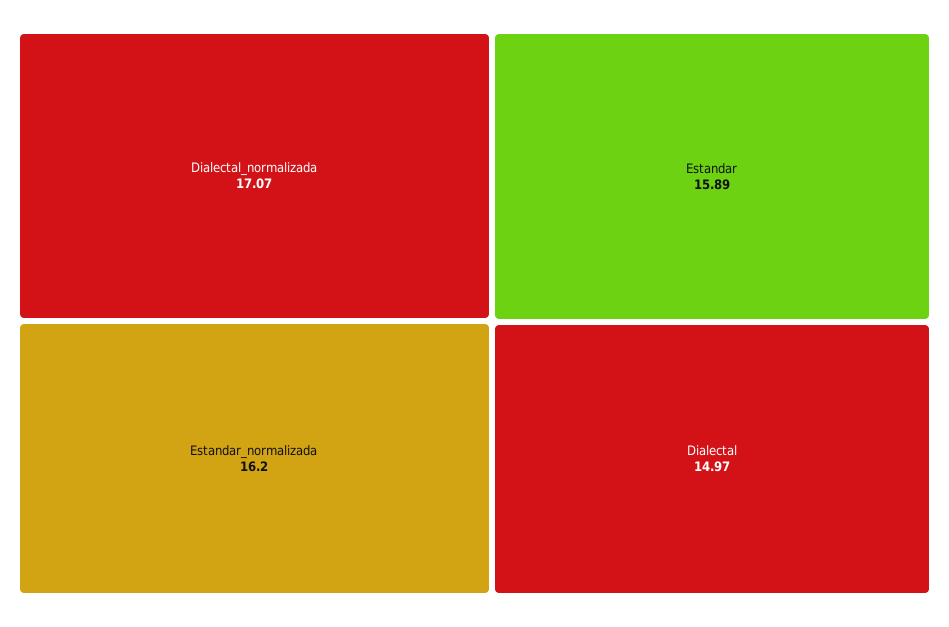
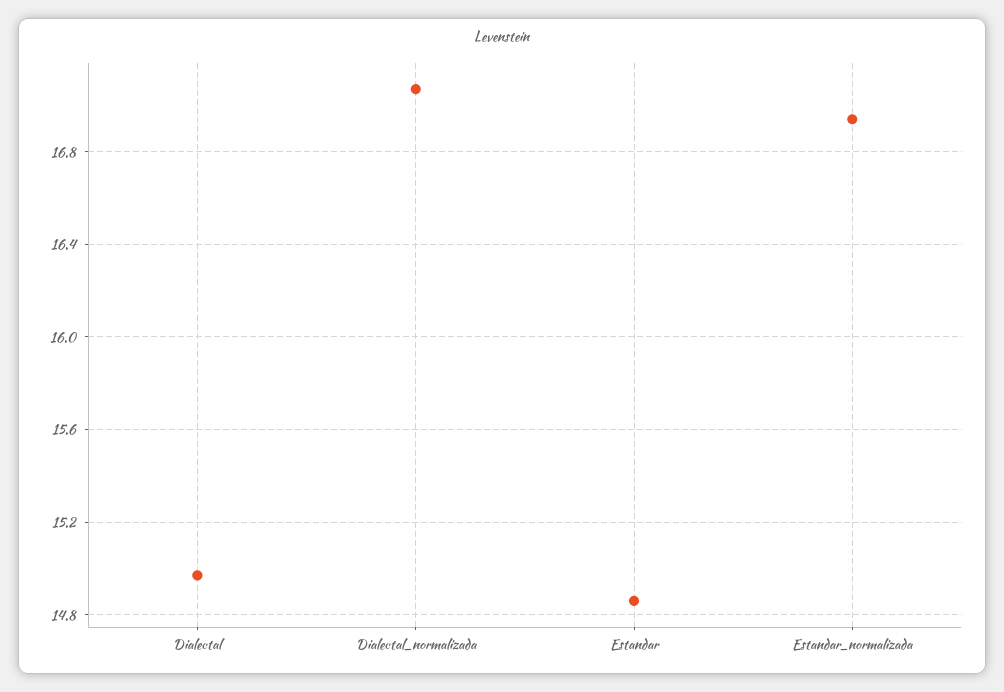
Estandar_normalizada: 16.2 -> 16.95
Estandar: 15.89 -> 14.85

